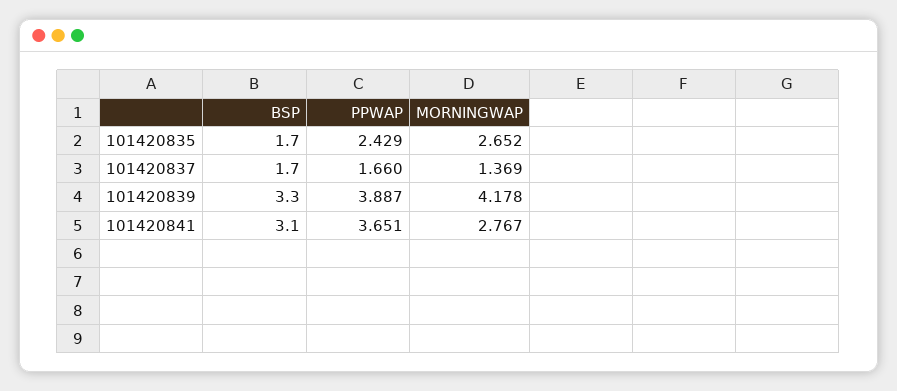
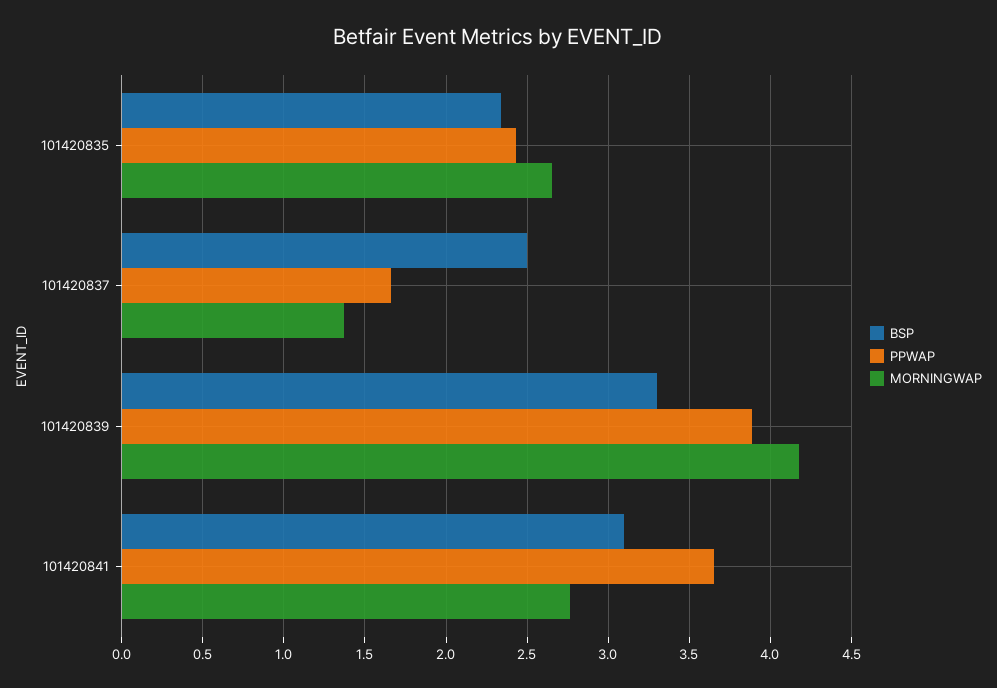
BSP, 101420835: 1.7 -> 2.35
BSP, 101420837: 1.7 -> 2.5

